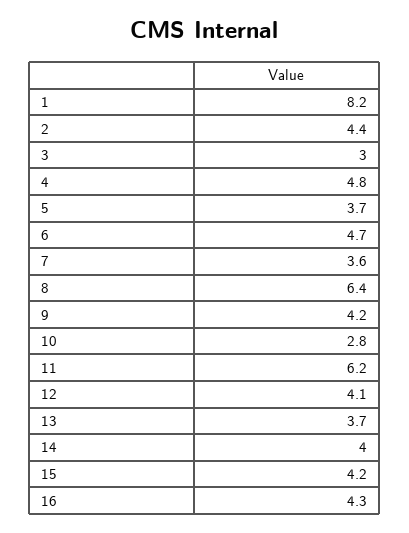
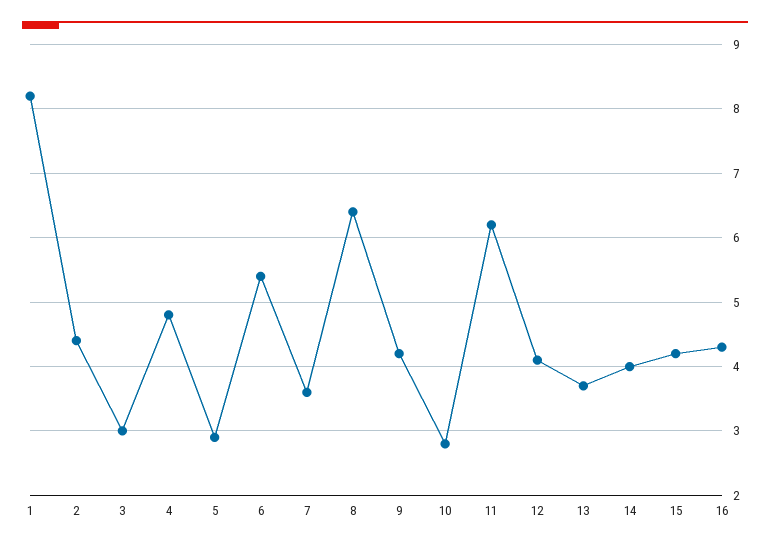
5: 3.7 -> 2.9
6: 4.7 -> 5.4

